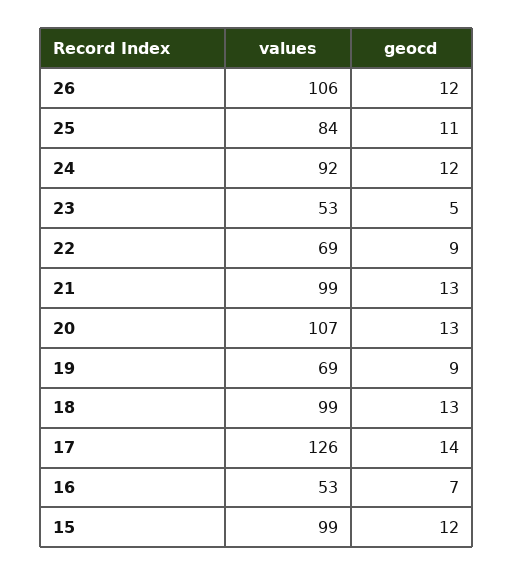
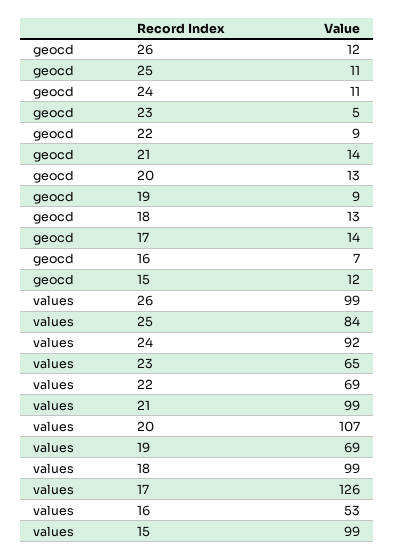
values, 26: 106 -> 99
geocd, 24: 12 -> 11
values, 23: 53 -> 65
geocd, 21: 13 -> 14

